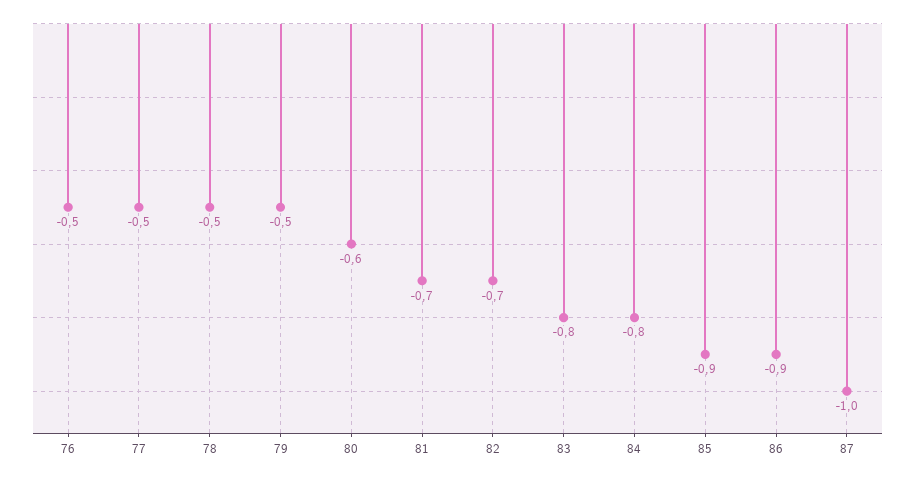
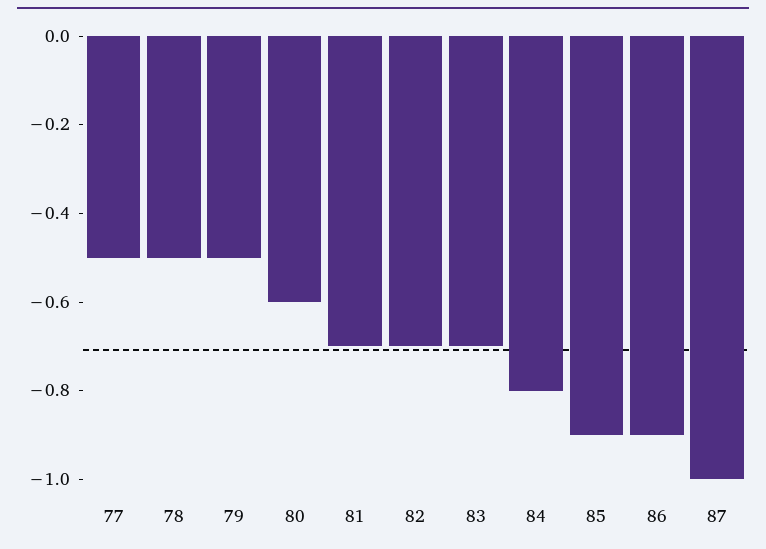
76: -0.5 -> none
83: -0.8 -> -0.7

